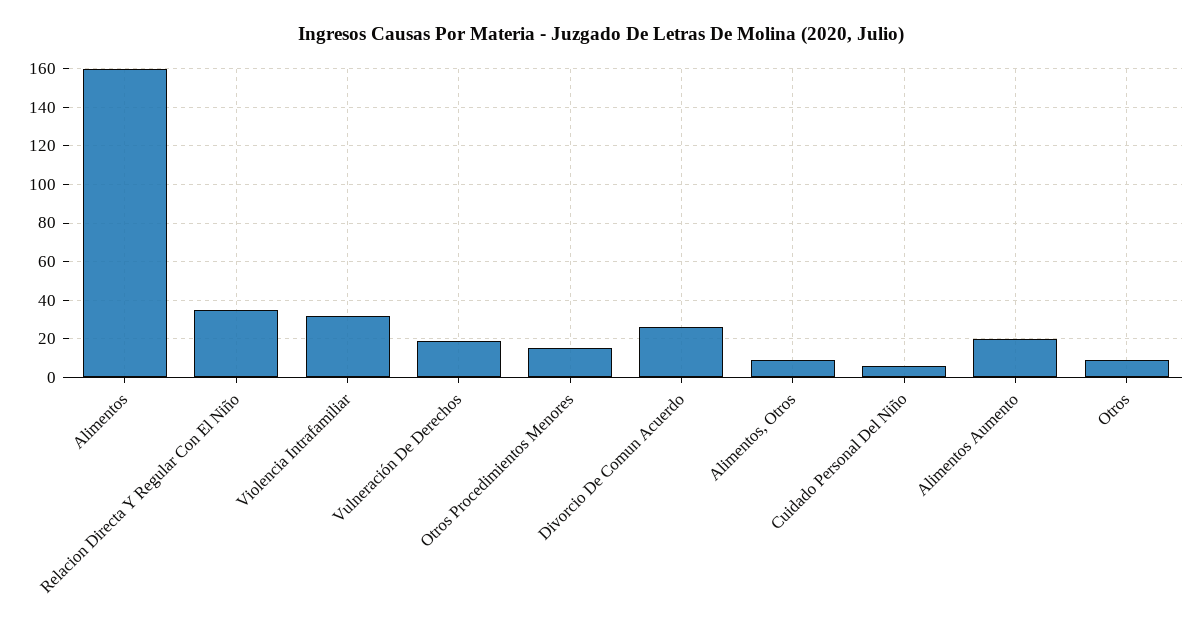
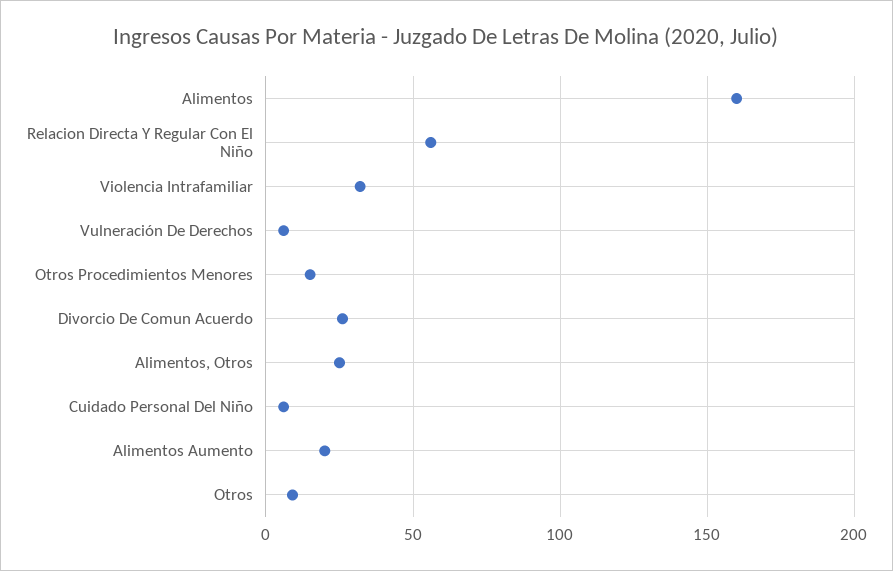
Relacion Directa Y Regular Con El Niño: 35 -> 55
Vulneración De Derechos: 20 -> 5
Alimentos, Otros: 10 -> 25

